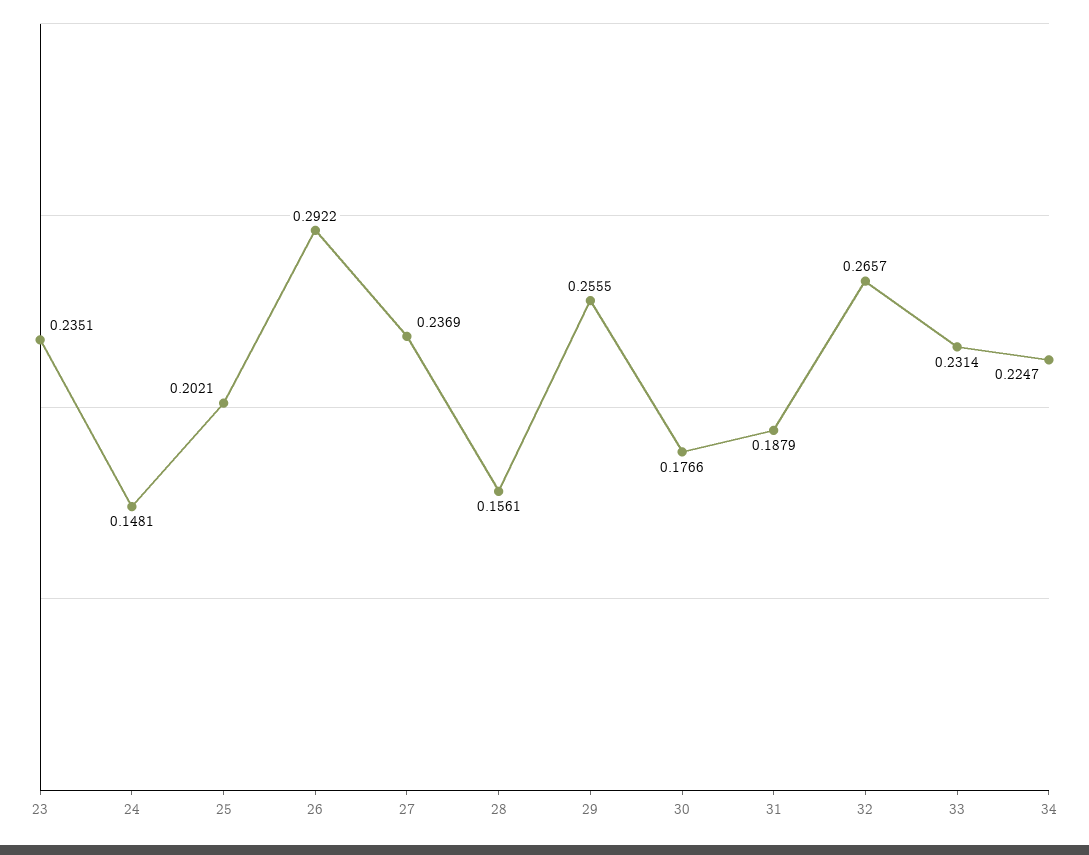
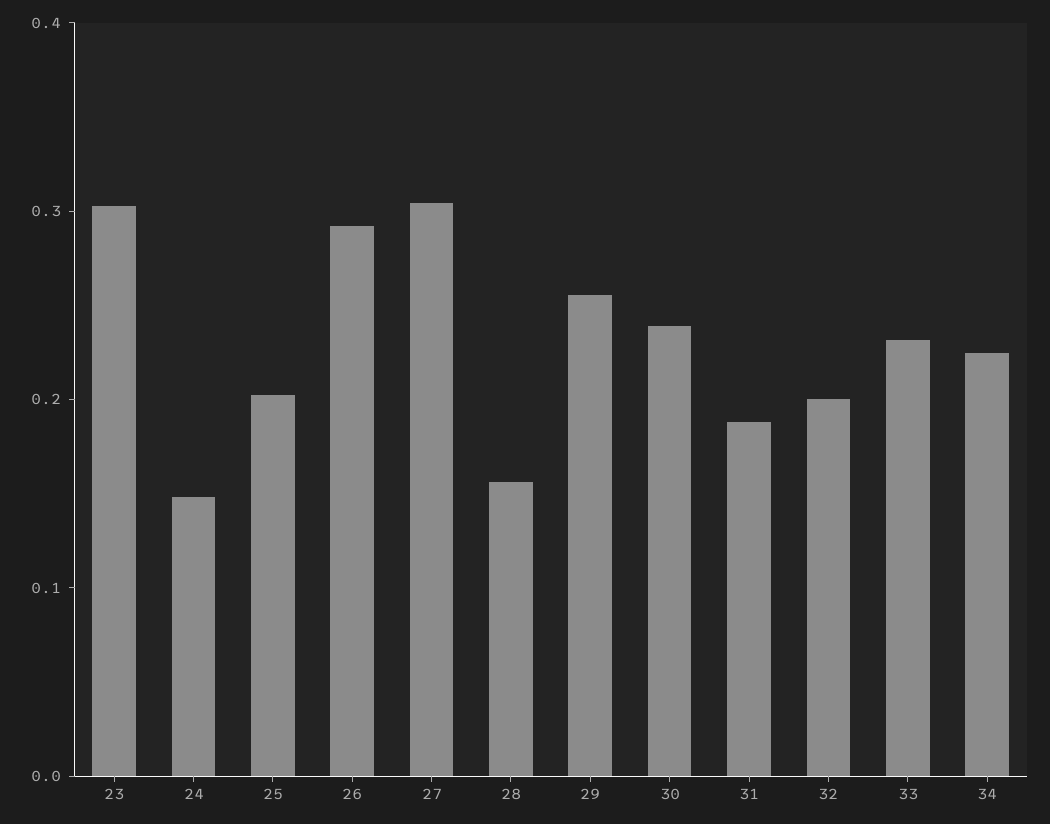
23: 0.2351 -> 0.3
27: 0.2369 -> 0.3
30: 0.1766 -> 0.24
32: 0.2657 -> 0.2

